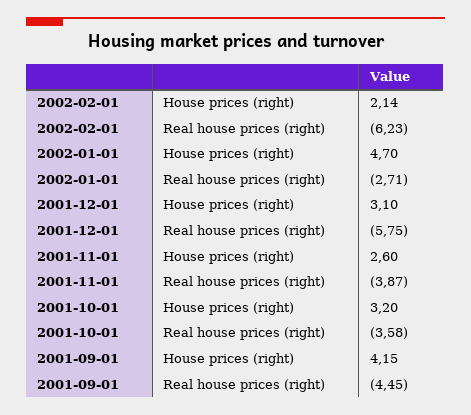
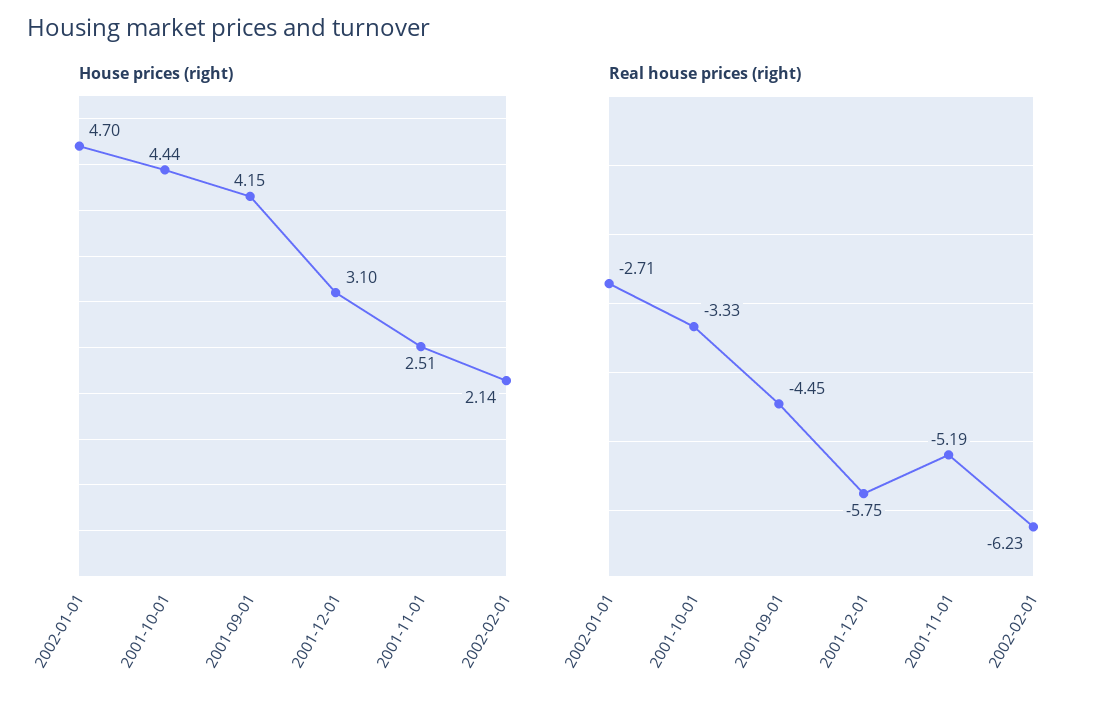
House prices (right), 2001-11-01: 2.6 -> 2.51
Real house prices (right), 2001-11-01: -3.87 -> -5.19
House prices (right), 2001-10-01: 3.2 -> 4.44
Real house prices (right), 2001-10-01: -3.58 -> -3.33

